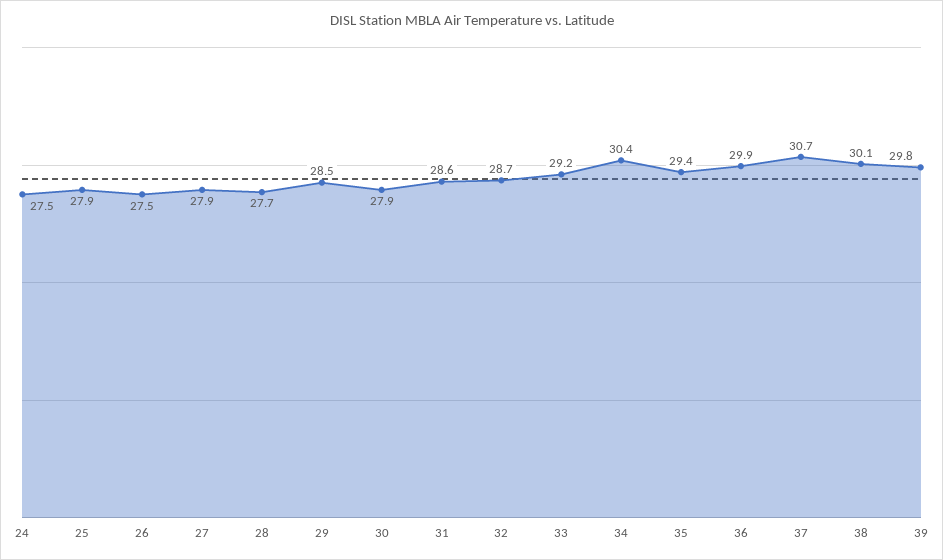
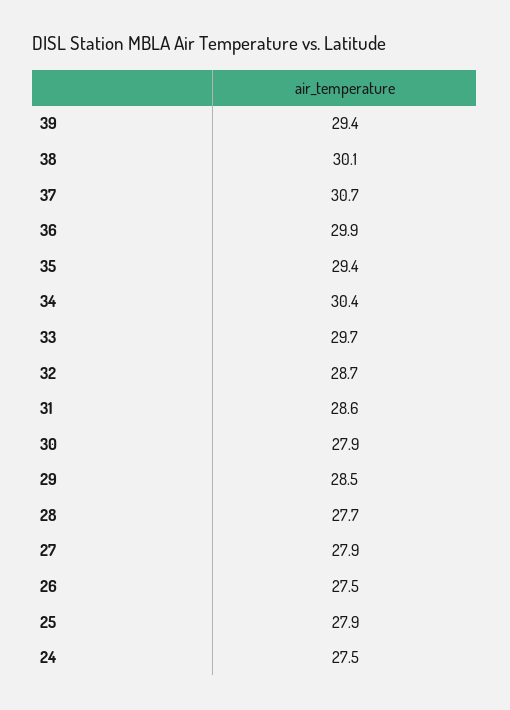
33: 29.2 -> 29.7
39: 29.8 -> 29.4

